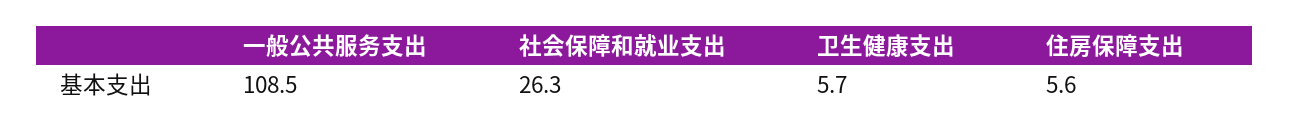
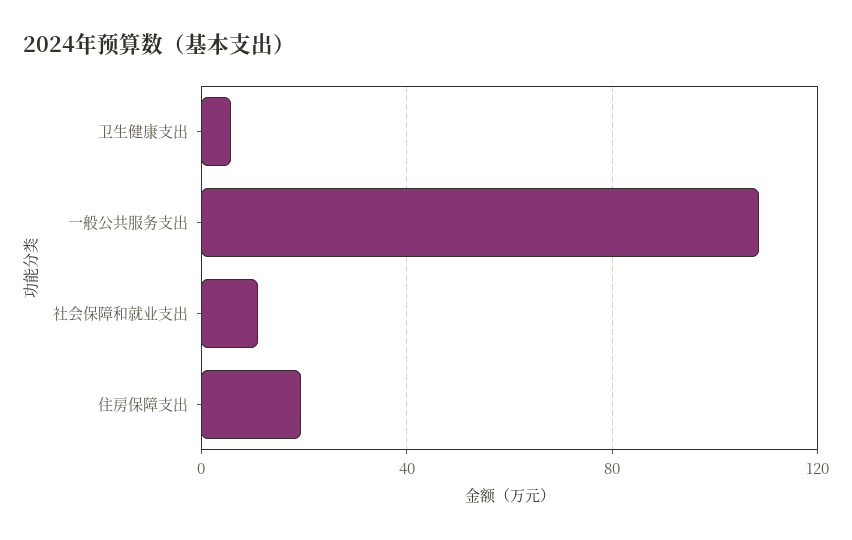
社会保障和就业支出: 26.3 -> 10
住房保障支出: 5.6 -> 20

